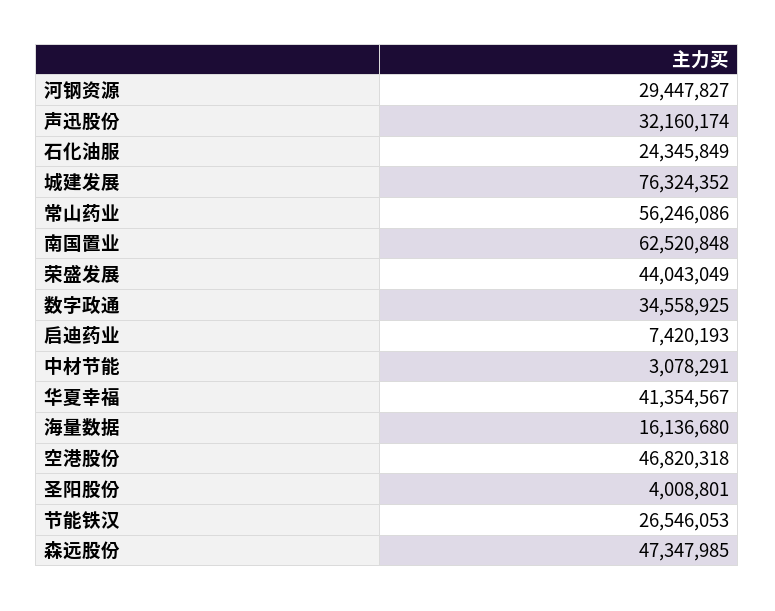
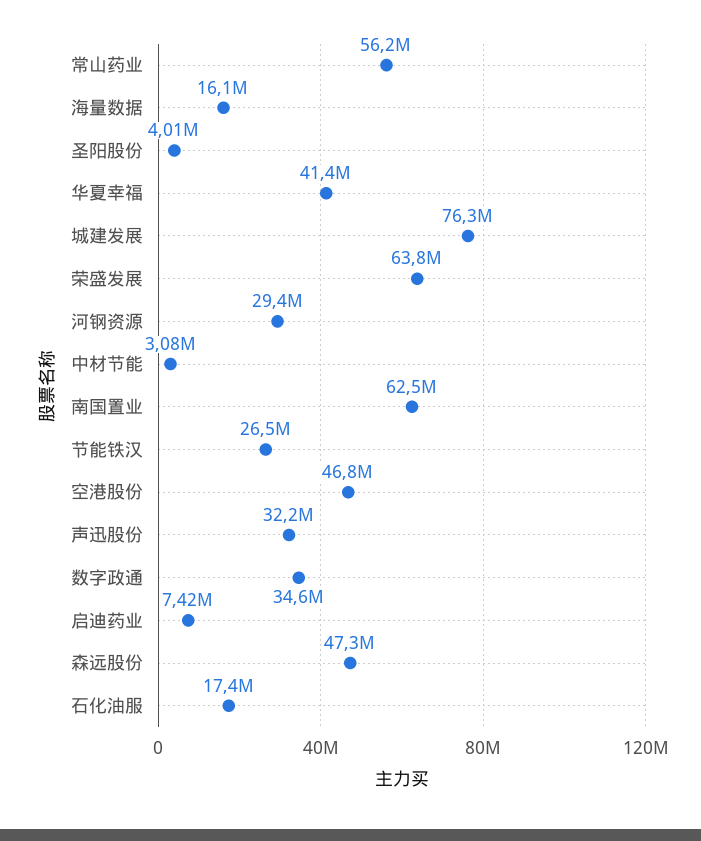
石化油服: 24345849 -> 17400000
荣盛发展: 44043049 -> 63800000

